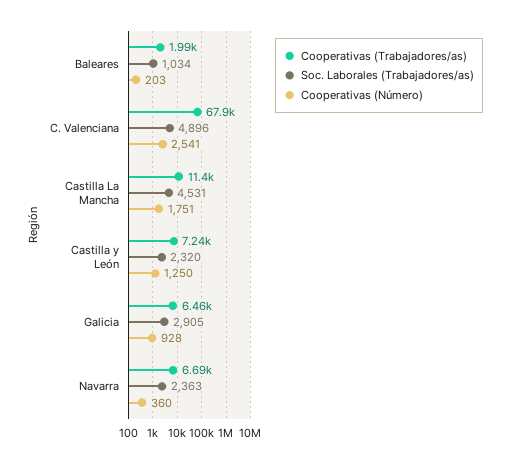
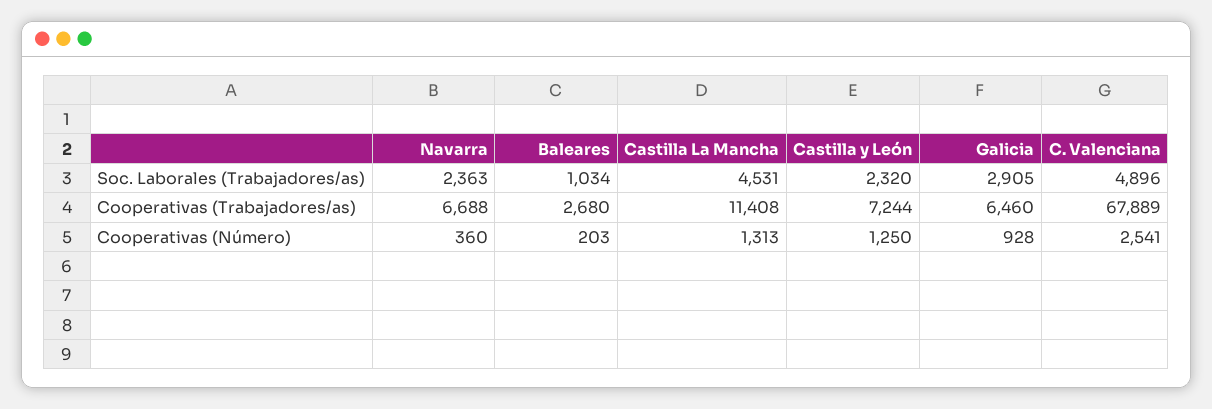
Cooperativas (Trabajadores/as), Baleares: 1990 -> 2680
Cooperativas (Número), Castilla La Mancha: 1751 -> 1313

